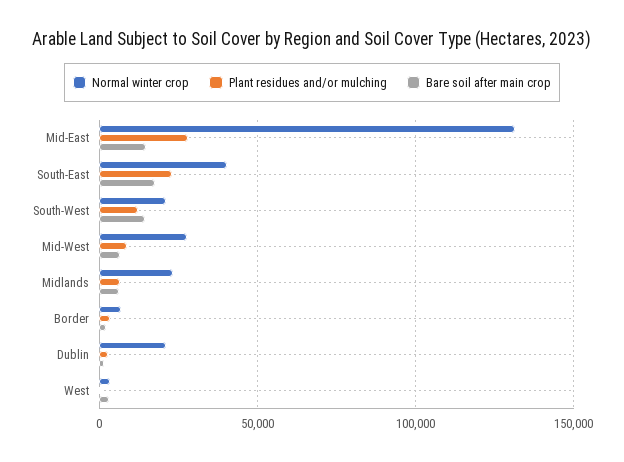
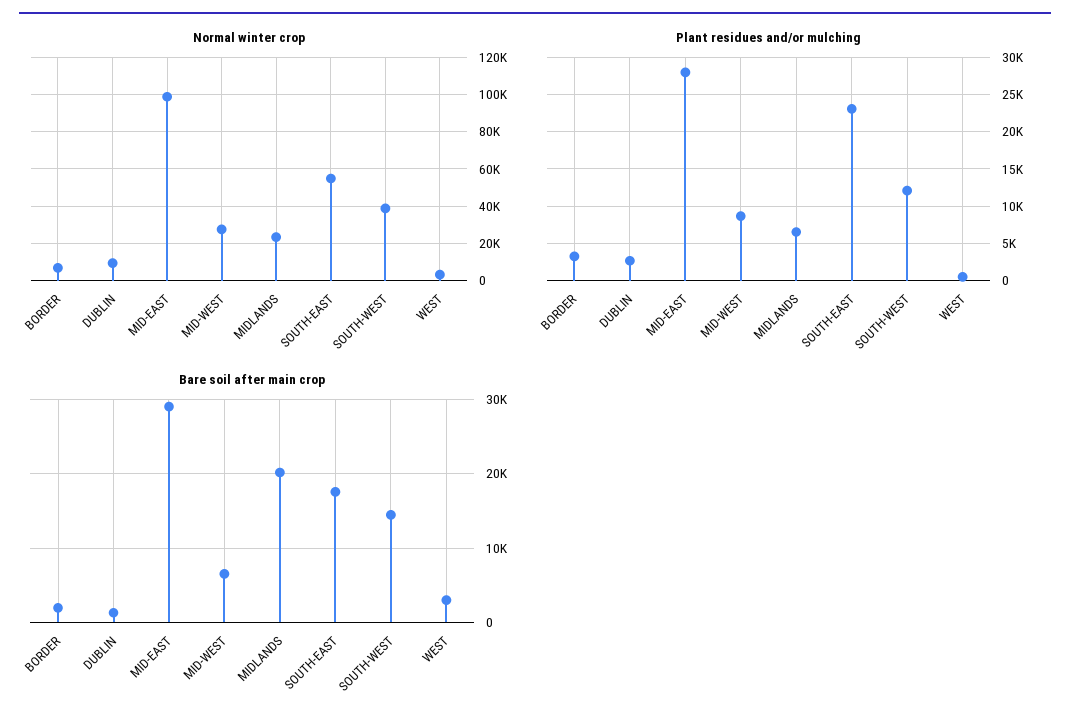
Normal winter crop, Mid-East: 130000 -> 100000
Bare soil after main crop, Mid-East: 15000 -> 29000
Normal winter crop, South-East: 40000 -> 55000
Normal winter crop, South-West: 20000 -> 40000
Bare soil after main crop, Midlands: 5000 -> 20000
Normal winter crop, Dublin: 20000 -> 10000

